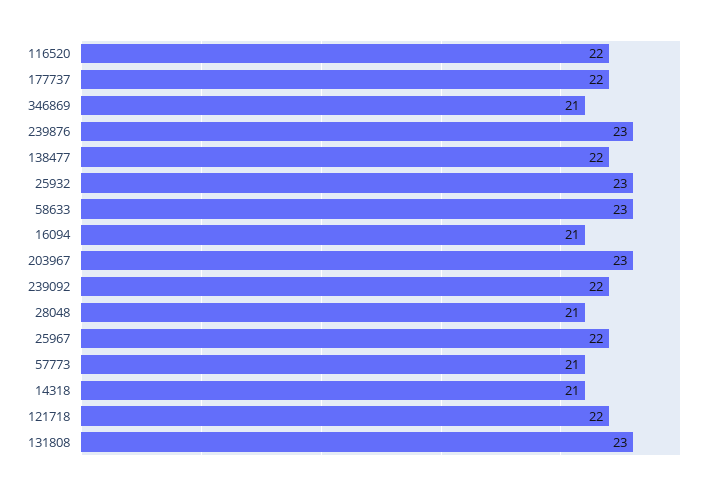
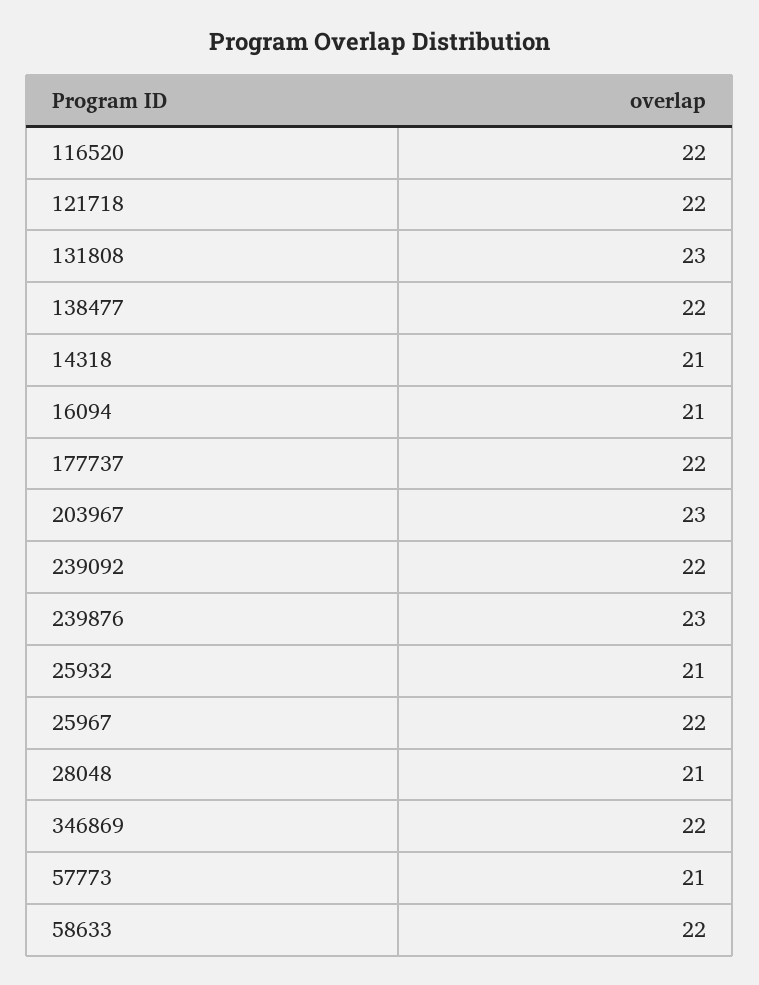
346869: 21 -> 22
25932: 23 -> 21
58633: 23 -> 22

